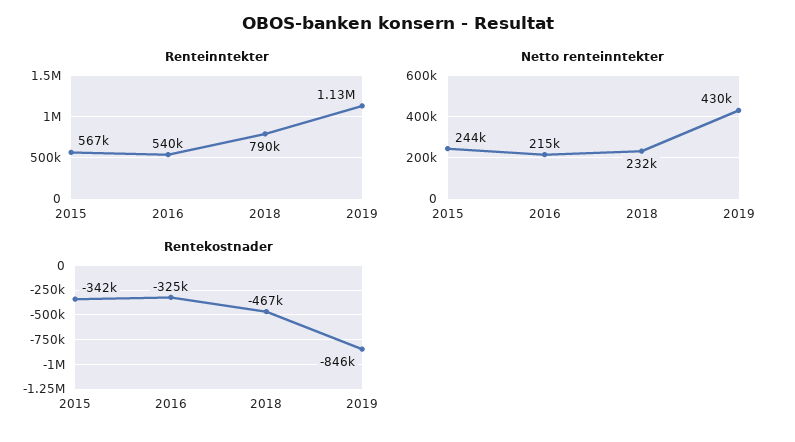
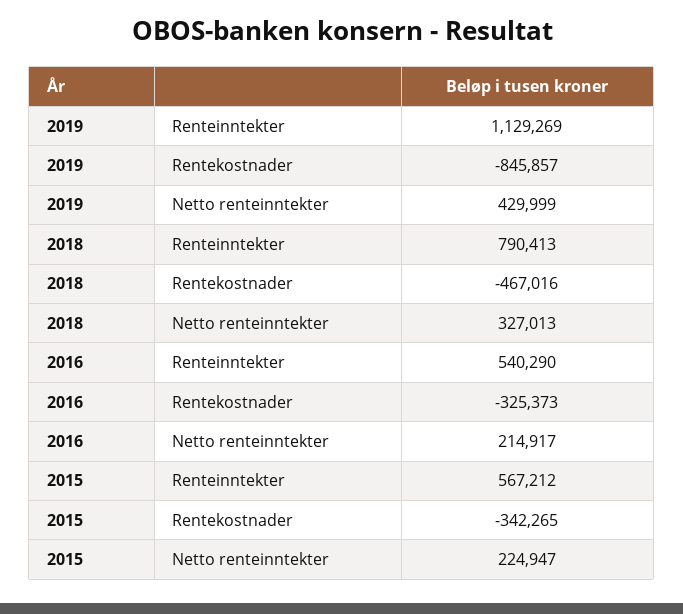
Netto renteinntekter, 2015: 244000 -> 224947
Netto renteinntekter, 2018: 232000 -> 327013

